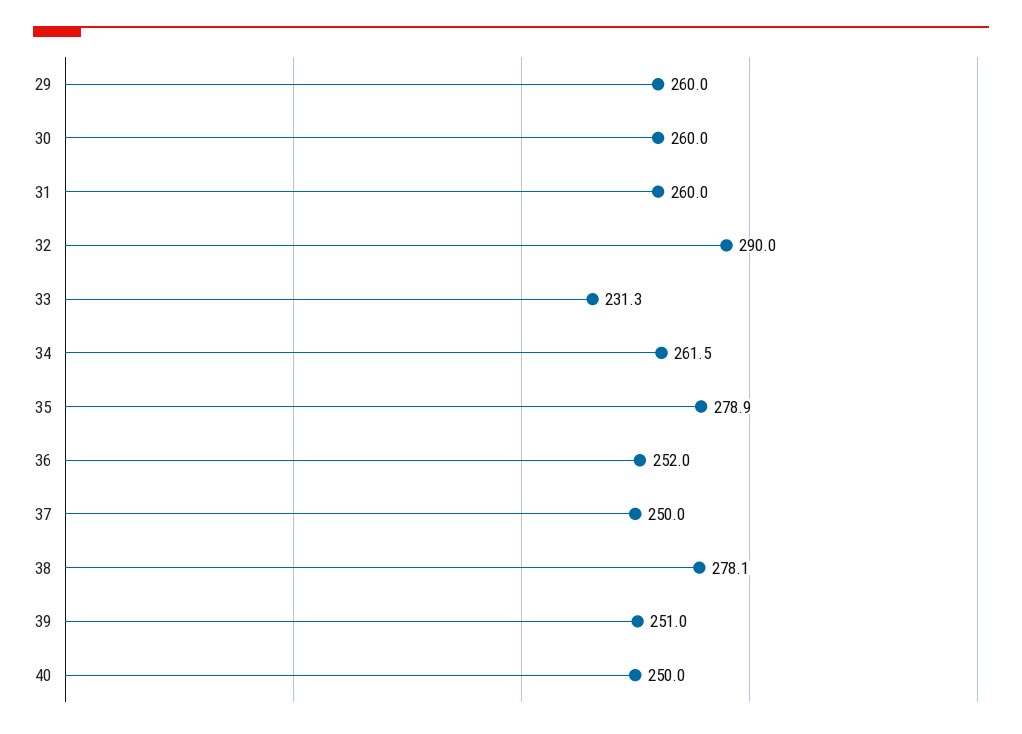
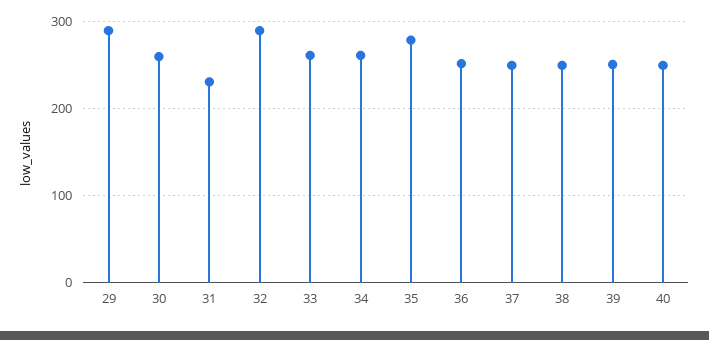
29: 260 -> 290
31: 260 -> 230
33: 231.3 -> 260
38: 278.1 -> 250

